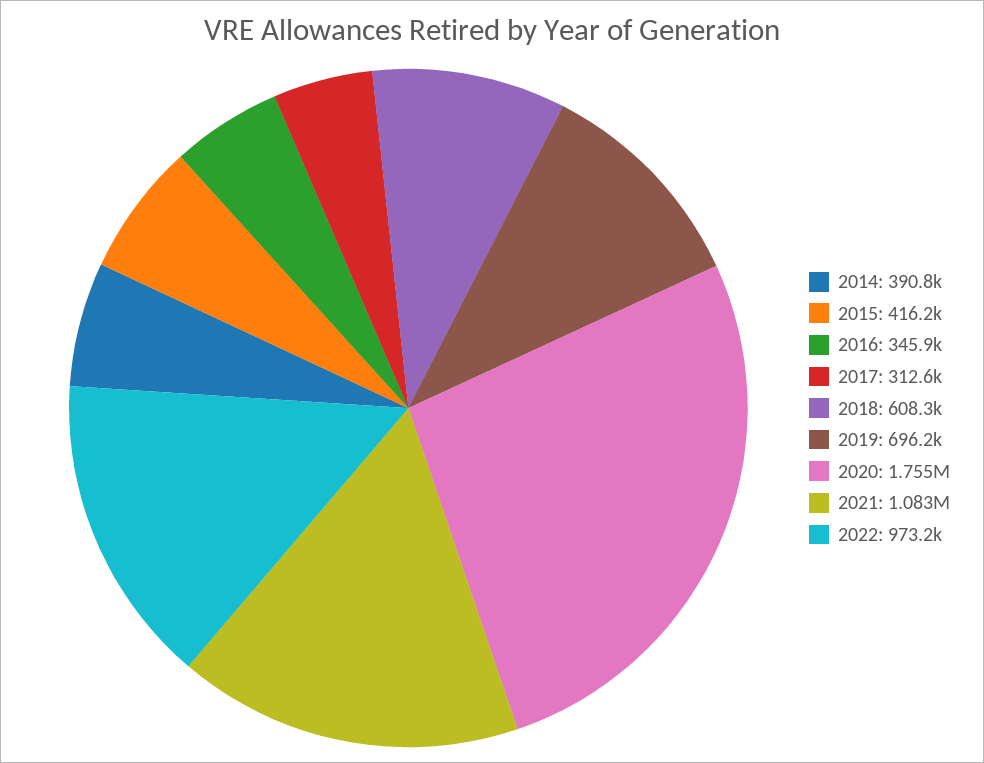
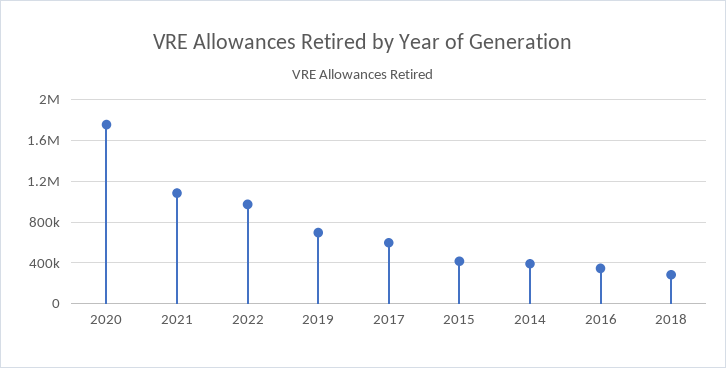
2017: 312600 -> 600000
2018: 608300 -> 300000

